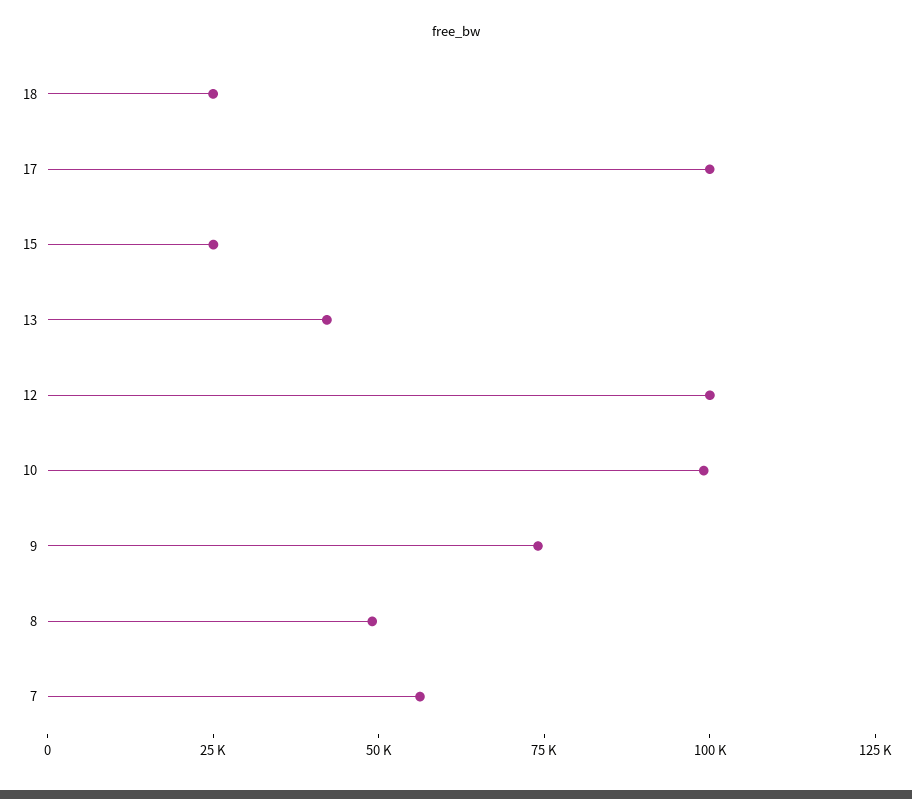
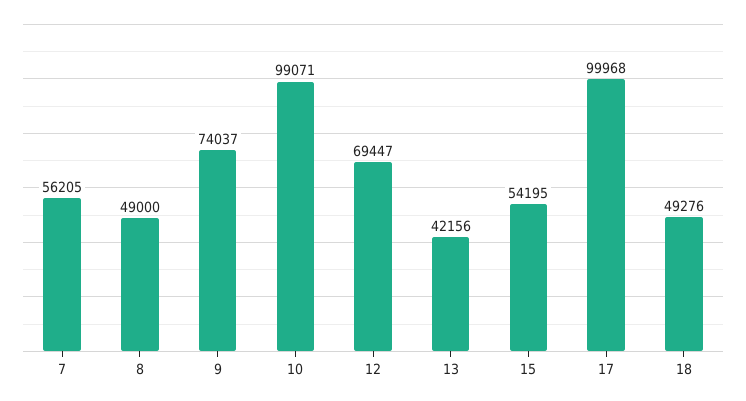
18: 25000 -> 49276
15: 25000 -> 54195
12: 100000 -> 69447

